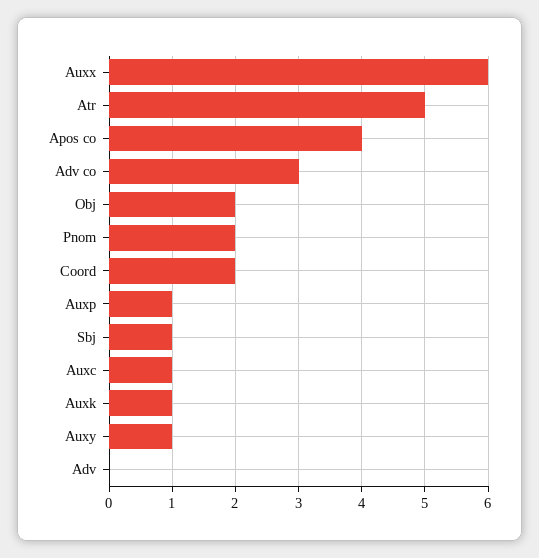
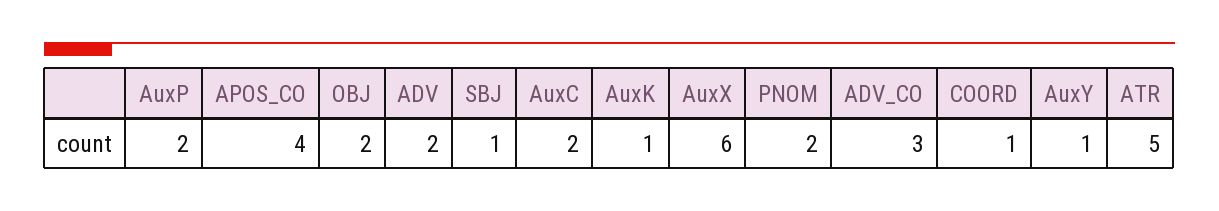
Coord: 2 -> 1
Auxp: 1 -> 2
Auxc: 1 -> 2
Adv: 0 -> 2

